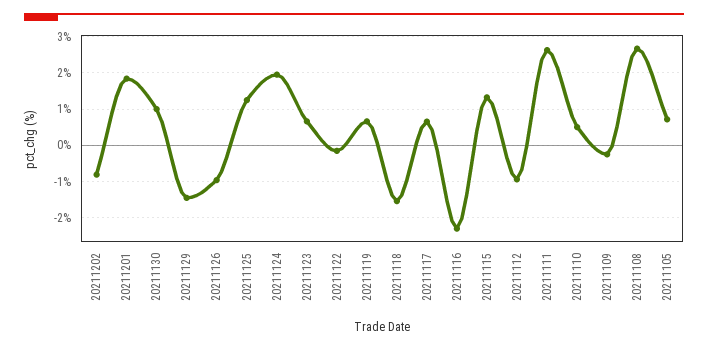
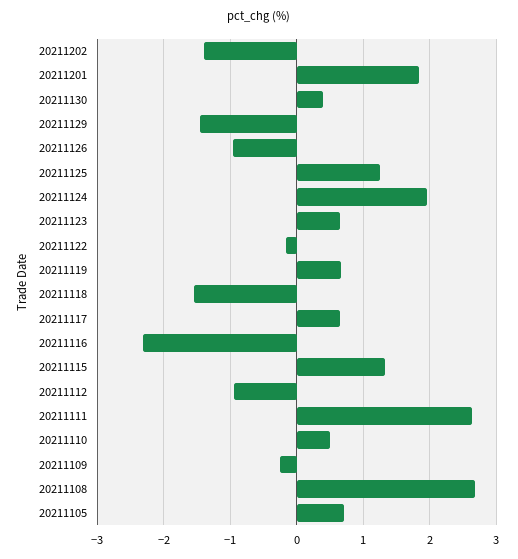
20211202: -0.8 -> -1.4
20211130: 1 -> 0.4

